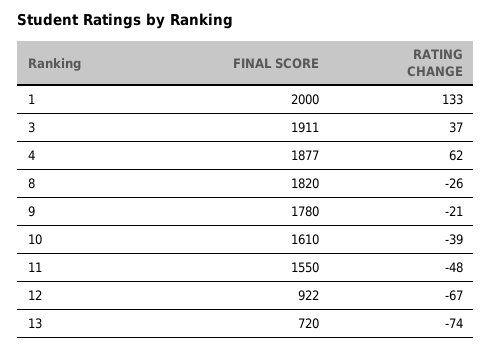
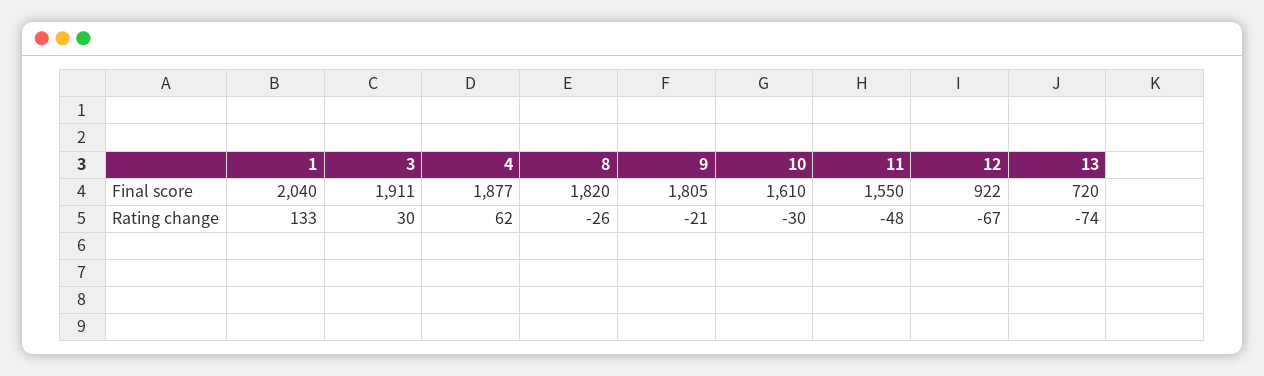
FINAL SCORE, 1: 2000 -> 2040
RATING CHANGE, 3: 37 -> 30
FINAL SCORE, 9: 1780 -> 1805
RATING CHANGE, 10: -39 -> -30

